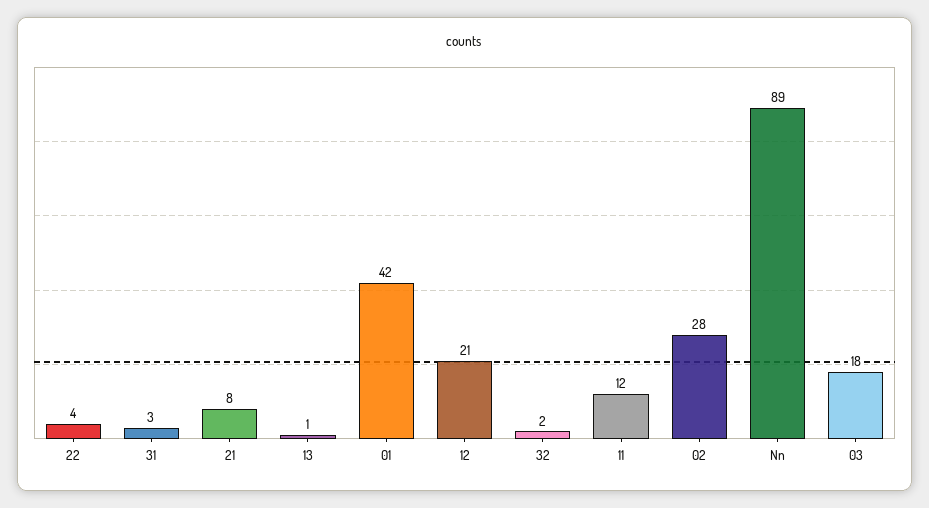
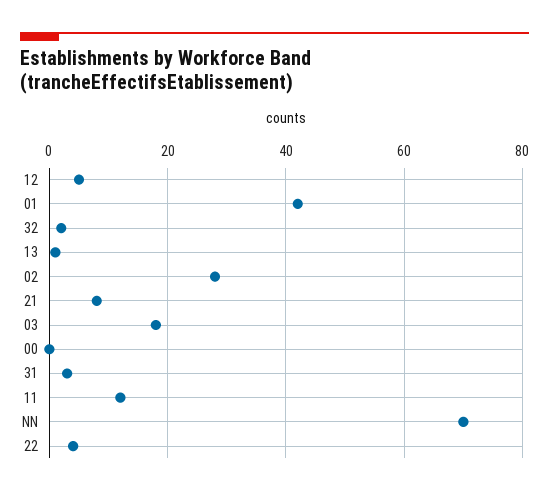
12: 21 -> 5
Nn: 89 -> 70
00: none -> 0

